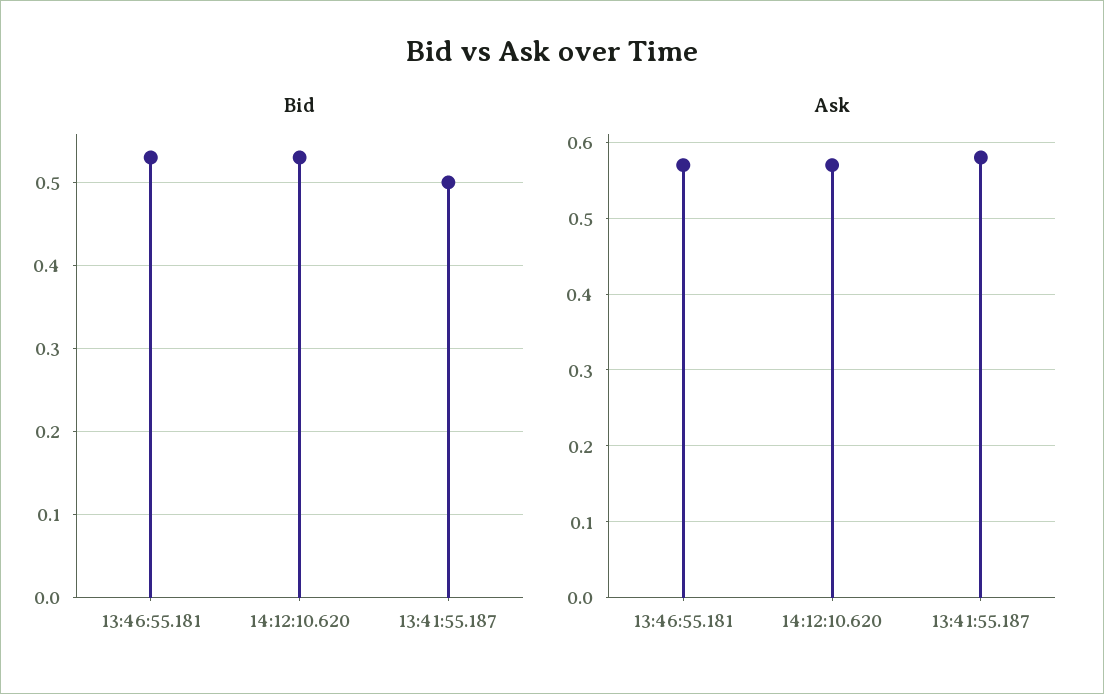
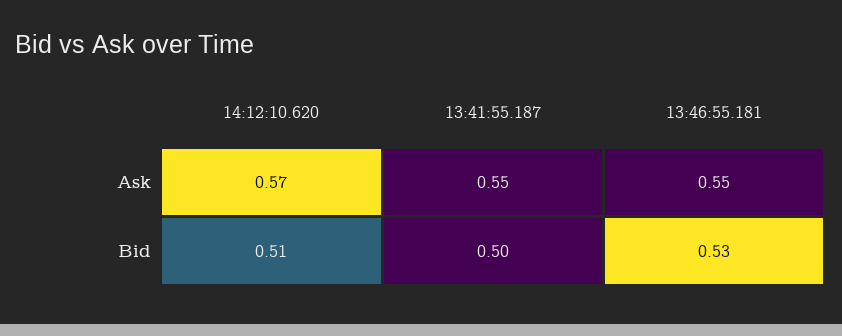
Bid, 14:12:10.620: 0.53 -> 0.51
Ask, 13:46:55.181: 0.57 -> 0.55
Ask, 13:41:55.187: 0.58 -> 0.55

